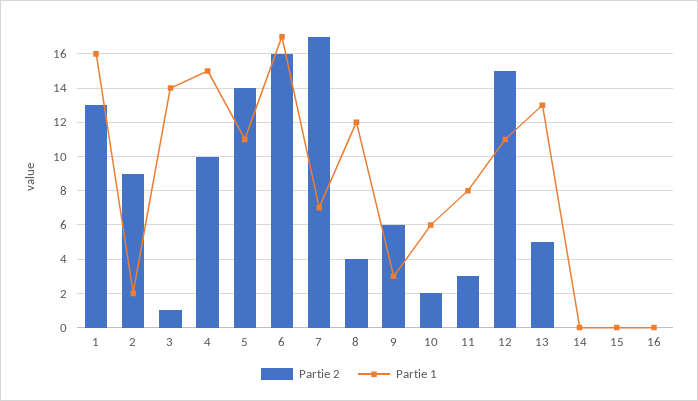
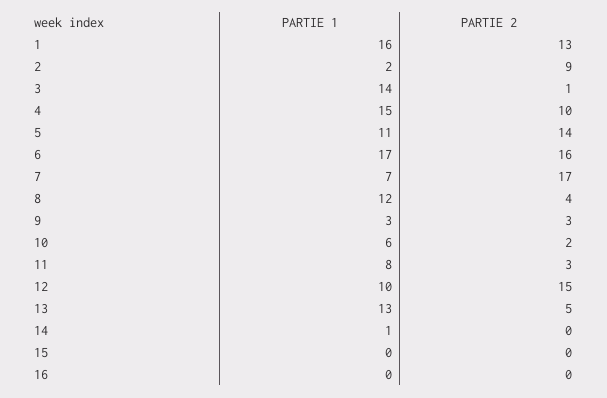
Partie 2, 9: 6 -> 3
Partie 1, 12: 11 -> 10
Partie 1, 14: 0 -> 1

